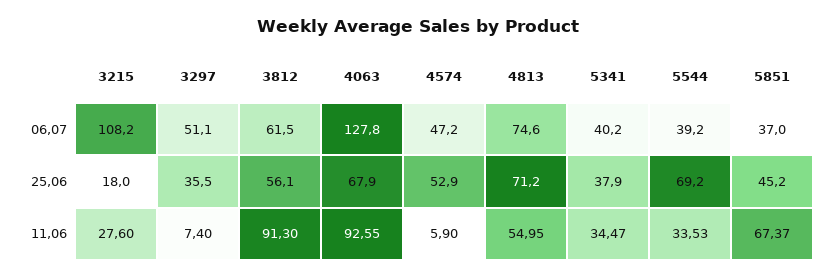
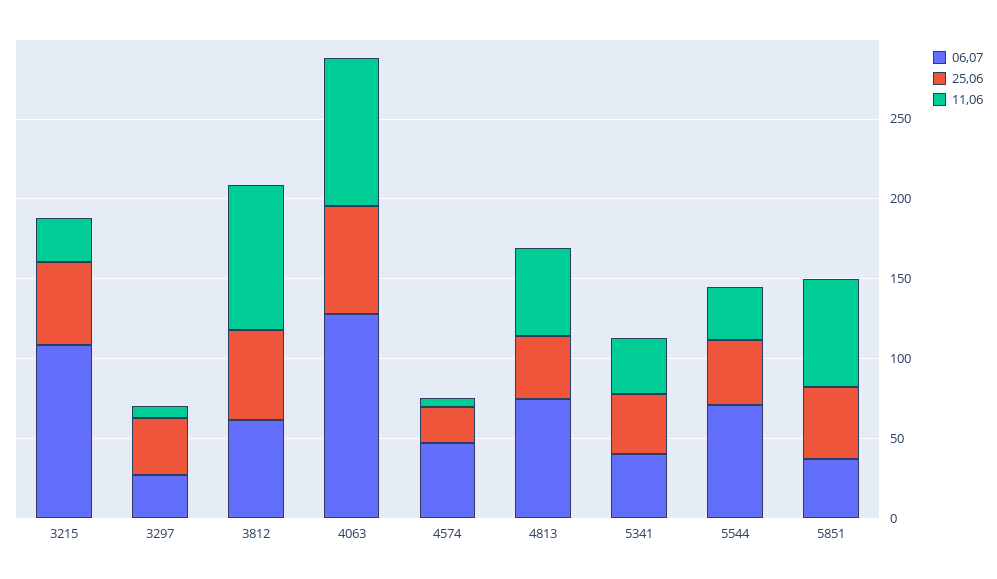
06,07, 3297: 51.1 -> 30
06,07, 5544: 39.2 -> 70
25,06, 3215: 18 -> 50
25,06, 4574: 52.9 -> 20
25,06, 4813: 71.2 -> 40
25,06, 5544: 69.2 -> 40

